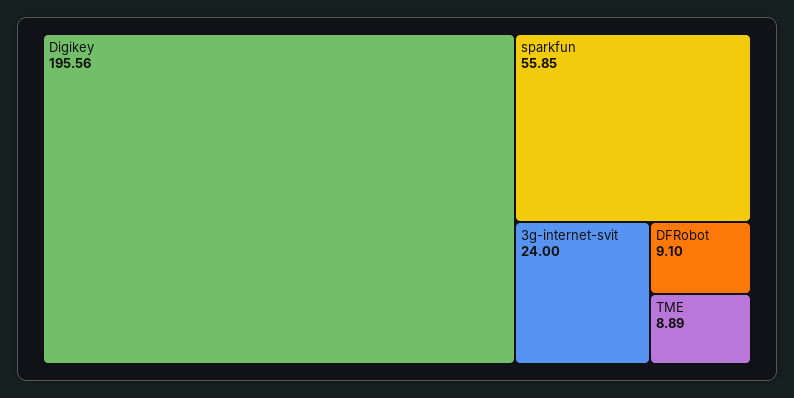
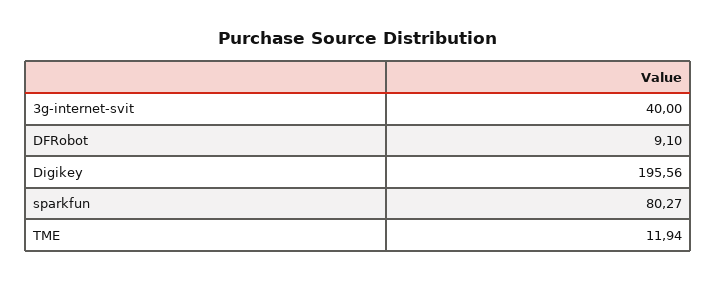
sparkfun: 55.85 -> 80.27
3g-internet-svit: 24 -> 40
TME: 8.89 -> 11.94

